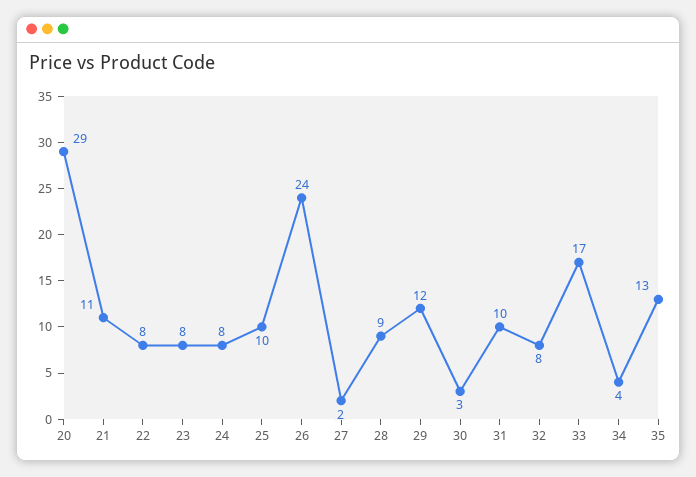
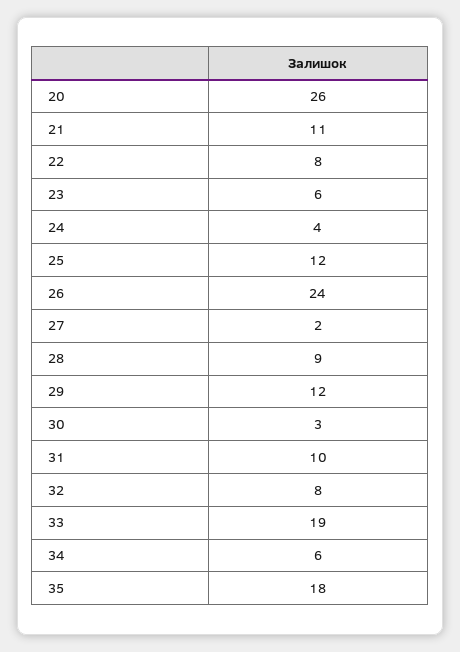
20: 29 -> 26
23: 8 -> 6
24: 8 -> 4
25: 10 -> 12
33: 17 -> 19
34: 4 -> 6
35: 13 -> 18

